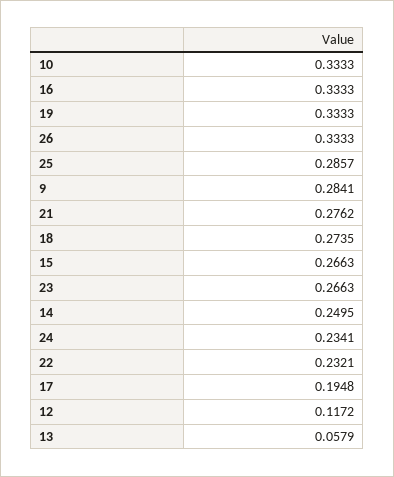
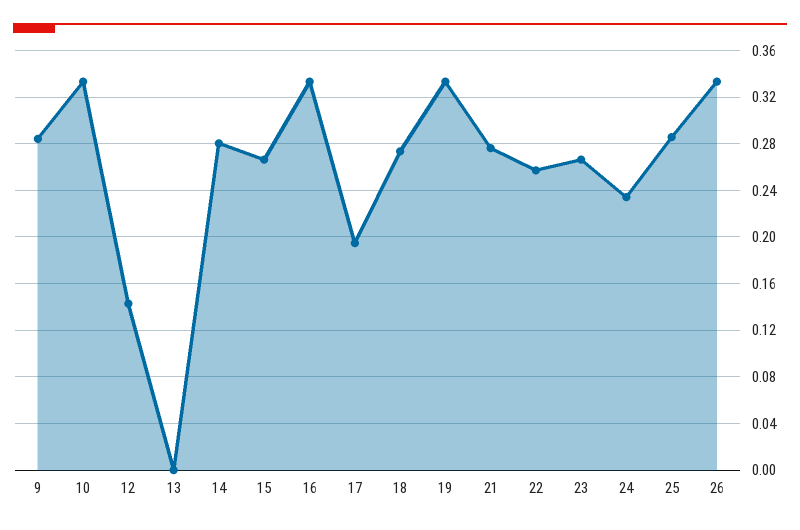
14: 0.2495 -> 0.28
22: 0.2321 -> 0.26
12: 0.1172 -> 0.14
13: 0.0579 -> 0

